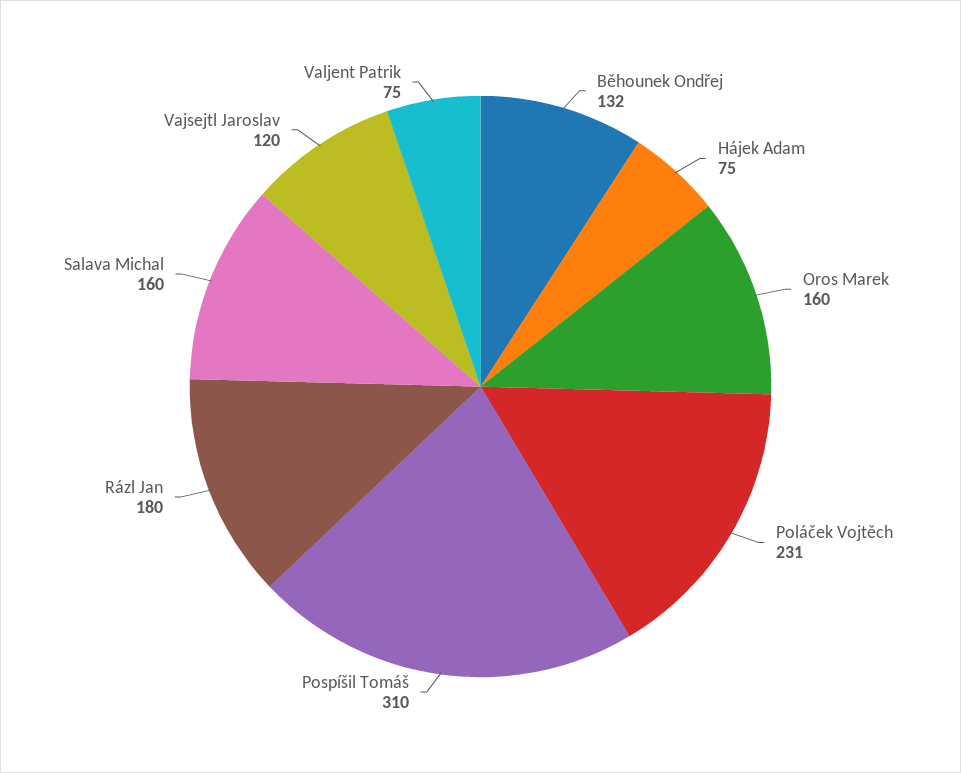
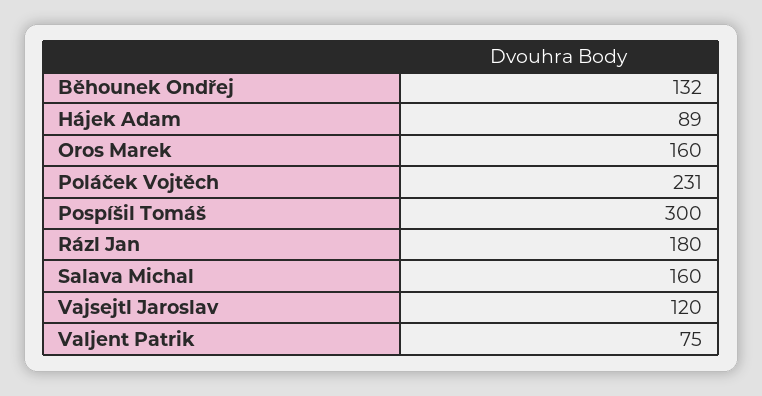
Hájek Adam: 75 -> 89
Pospíšil Tomáš: 310 -> 300

